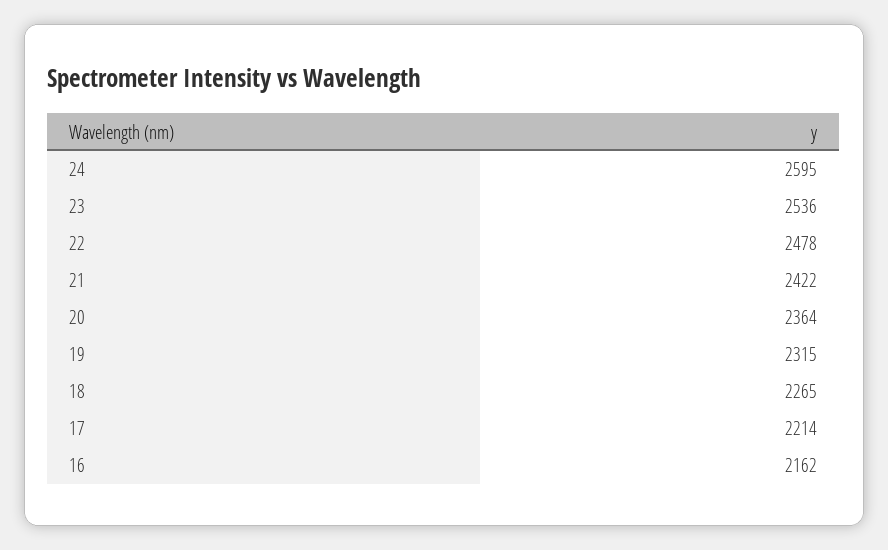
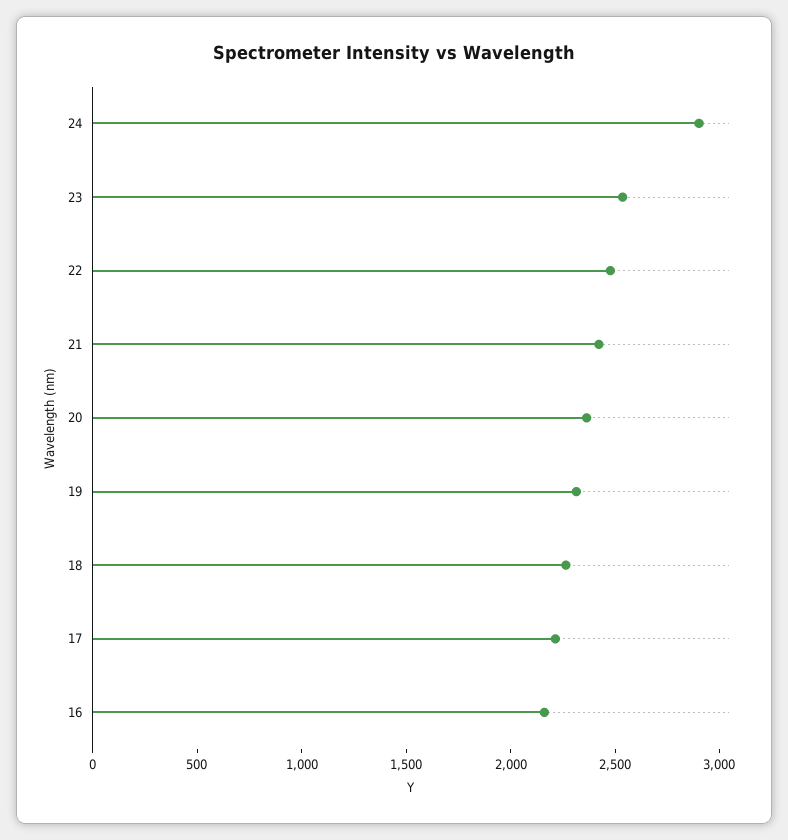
24: 2595 -> 2900

